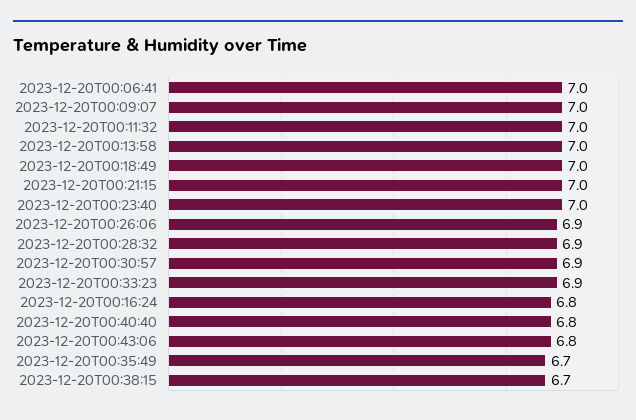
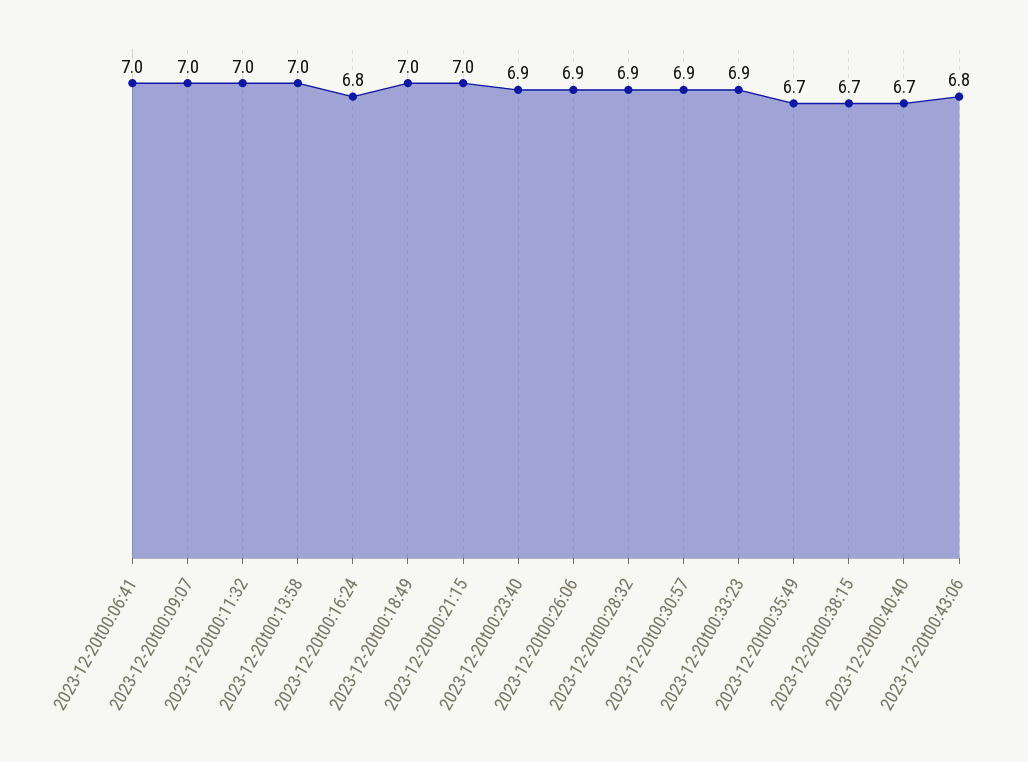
2023-12-20T00:23:40: 7 -> 6.9
2023-12-20T00:40:40: 6.8 -> 6.7

